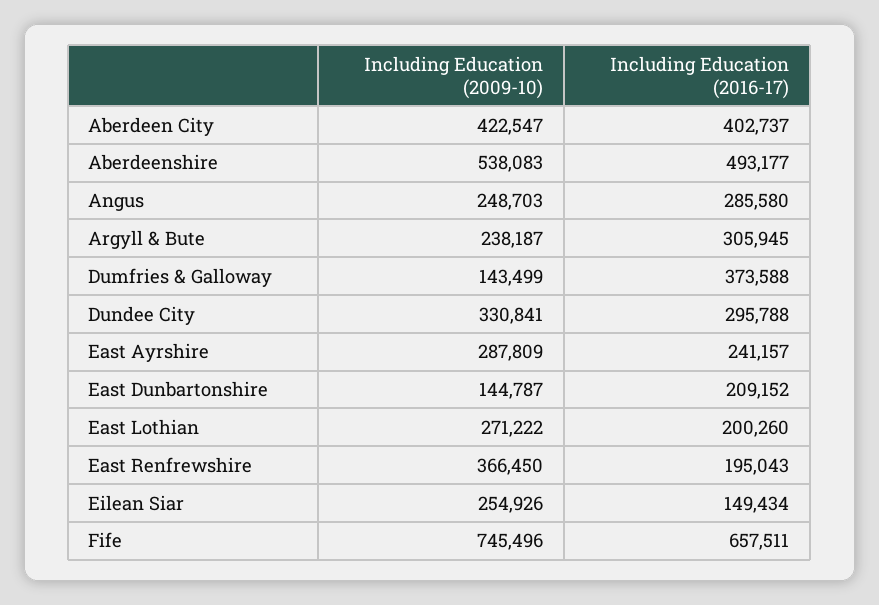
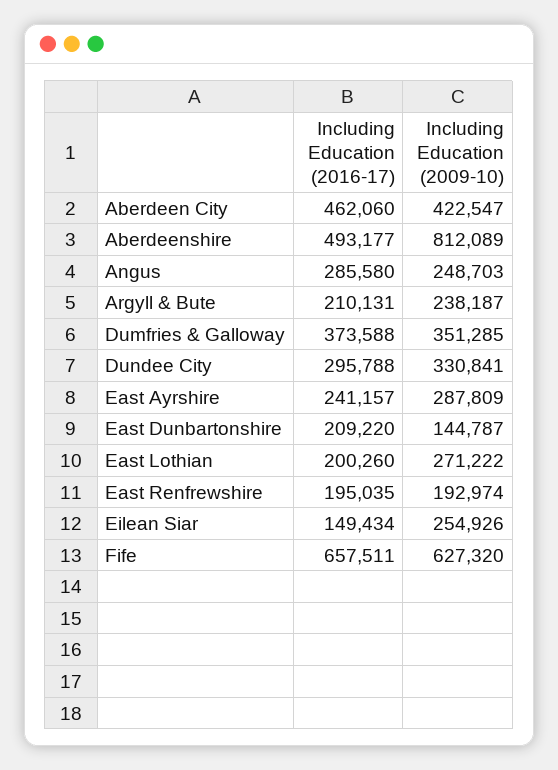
Including Education (2016-17), Aberdeen City: 402737 -> 462060
Including Education (2009-10), Aberdeenshire: 538083 -> 812089
Including Education (2016-17), Argyll & Bute: 305945 -> 210131
Including Education (2009-10), Dumfries & Galloway: 143499 -> 351285
Including Education (2016-17), East Dunbartonshire: 209152 -> 209220
Including Education (2009-10), East Renfrewshire: 366450 -> 192974
Including Education (2016-17), East Renfrewshire: 195043 -> 195035
Including Education (2009-10), Fife: 745496 -> 627320

